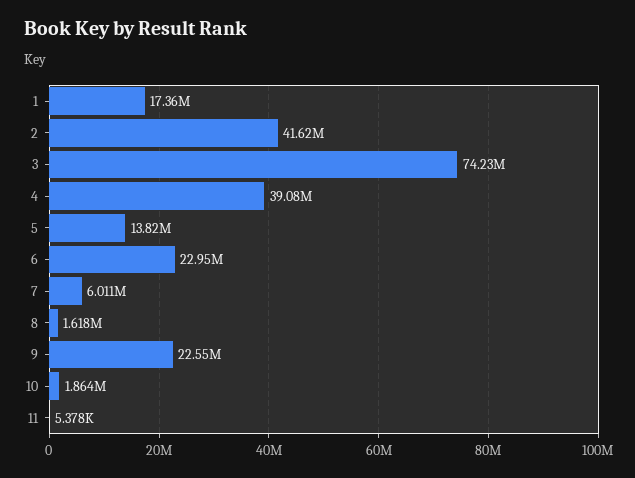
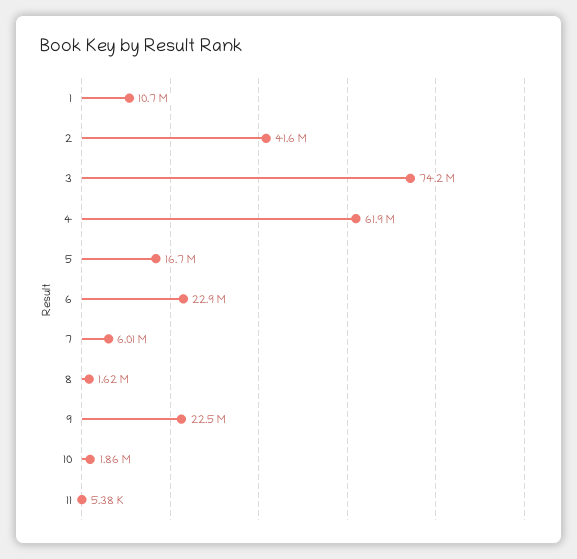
1: 17360000 -> 10700000
4: 39080000 -> 61900000
5: 13820000 -> 16700000

